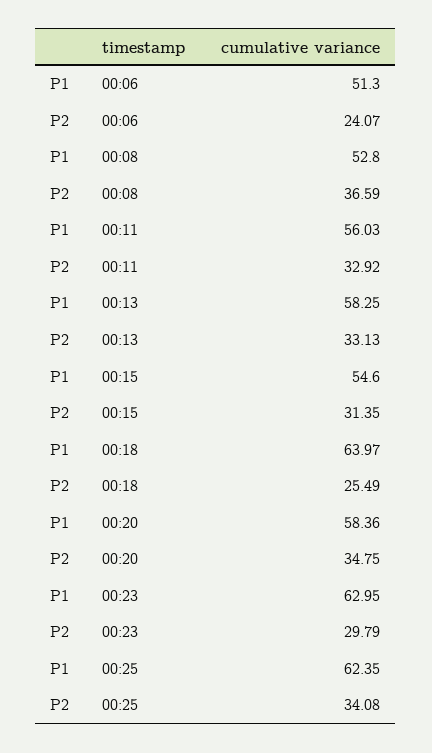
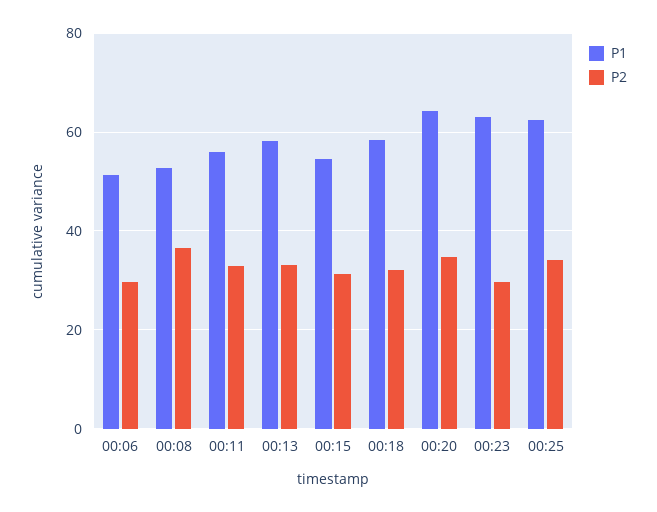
P2, 00:06: 24.07 -> 30
P1, 00:18: 63.97 -> 58
P2, 00:18: 25.49 -> 32
P1, 00:20: 58.36 -> 64

